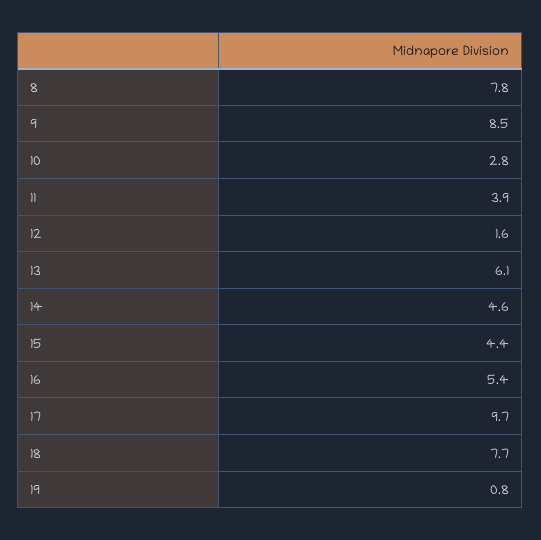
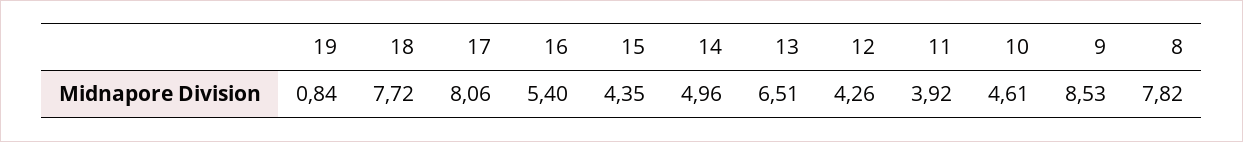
10: 2.8 -> 4.61
12: 1.6 -> 4.26
13: 6.1 -> 6.51
14: 4.6 -> 4.96
17: 9.7 -> 8.06

